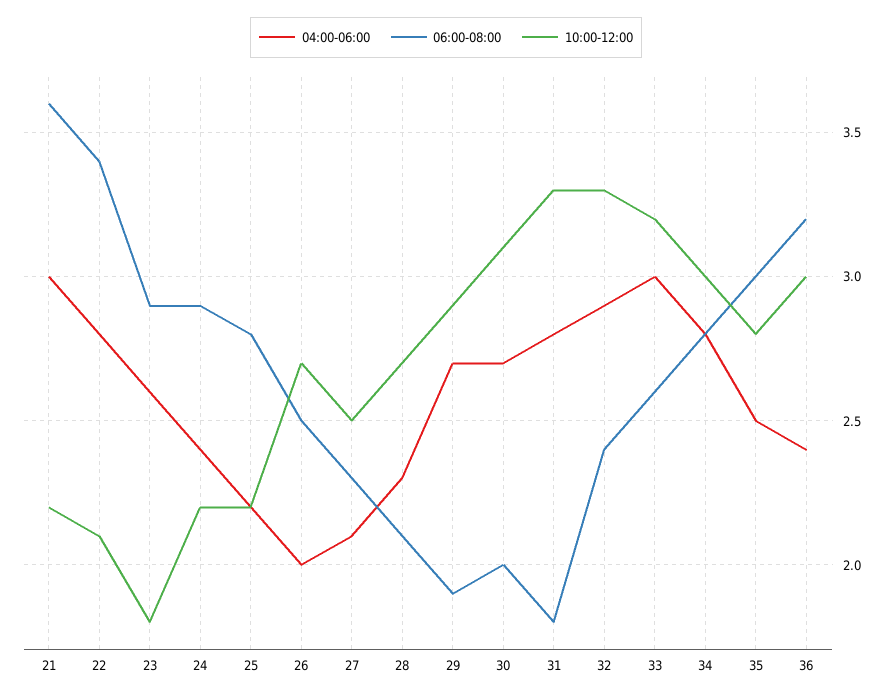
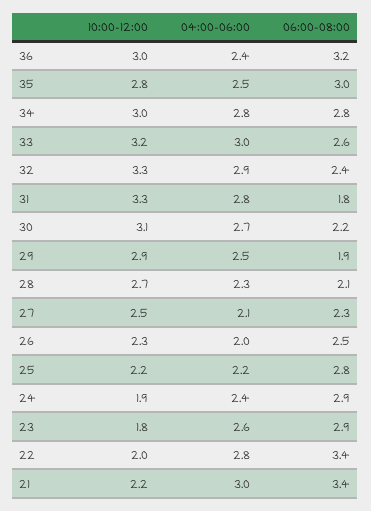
06:00-08:00, 21: 3.6 -> 3.4
10:00-12:00, 22: 2.1 -> 2
10:00-12:00, 24: 2.2 -> 1.9
10:00-12:00, 26: 2.7 -> 2.3
04:00-06:00, 29: 2.7 -> 2.5
06:00-08:00, 30: 2 -> 2.2

